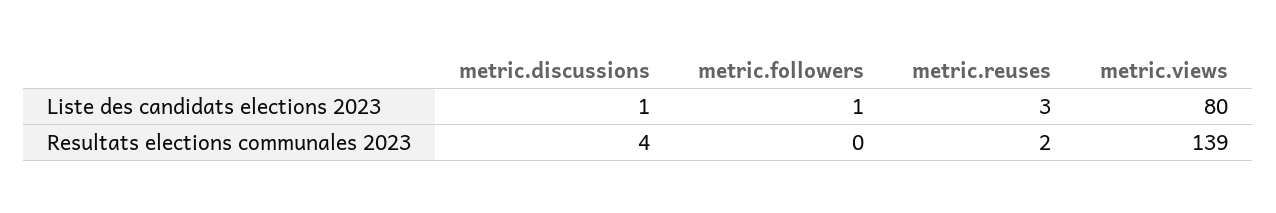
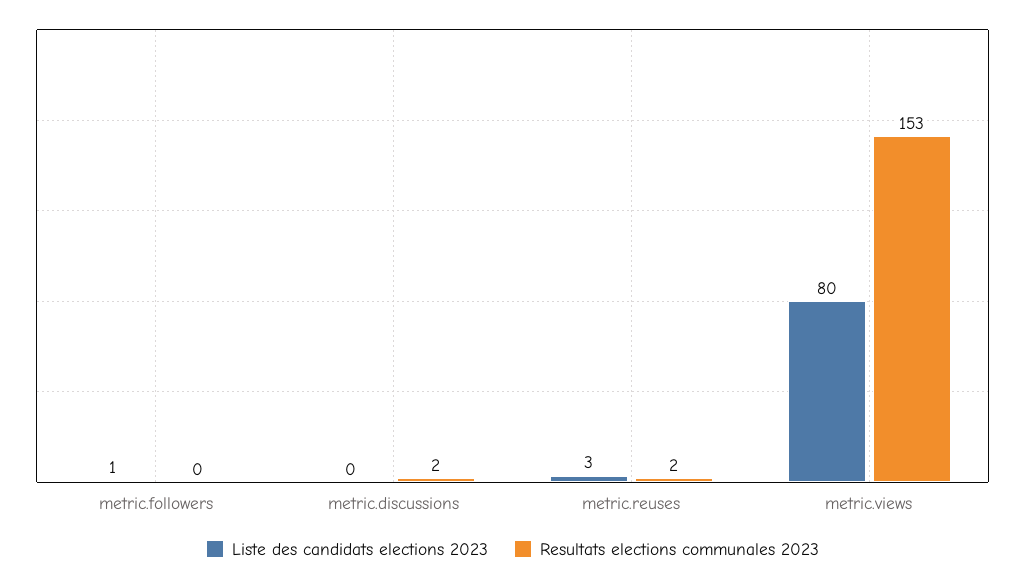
Liste des candidats elections 2023, metric.discussions: 1 -> 0
Resultats elections communales 2023, metric.discussions: 4 -> 2
Resultats elections communales 2023, metric.views: 139 -> 153

